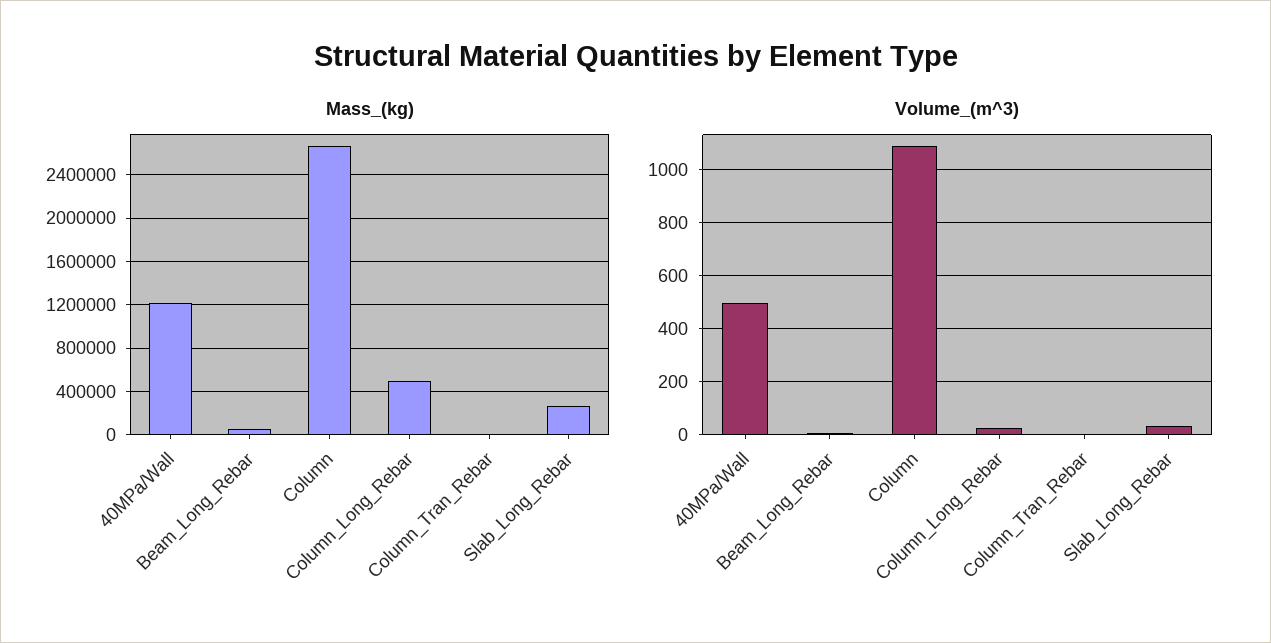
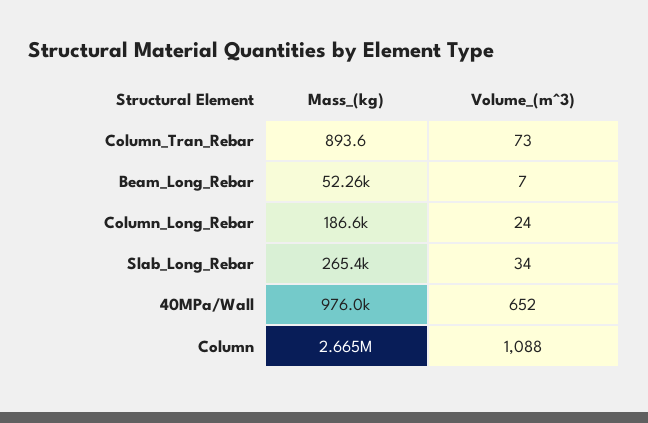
Mass_(kg), 40MPa/Wall: 1200000 -> 976000
Mass_(kg), Column_Long_Rebar: 500000 -> 186600
Volume_(m^3), 40MPa/Wall: 500 -> 652
Volume_(m^3), Column_Tran_Rebar: 0 -> 73

